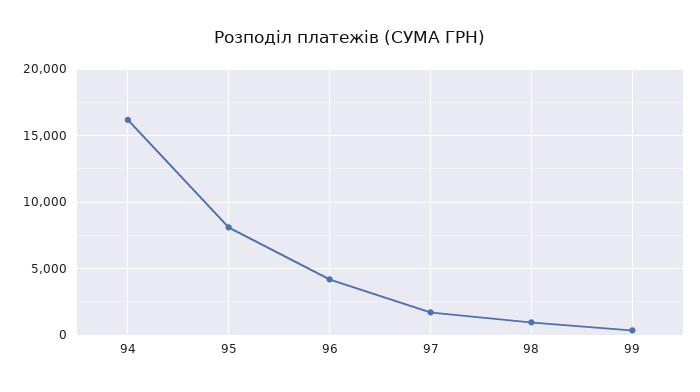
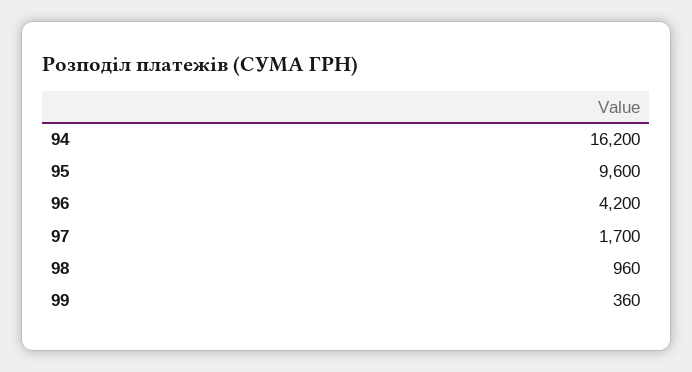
95: 8000 -> 9600

